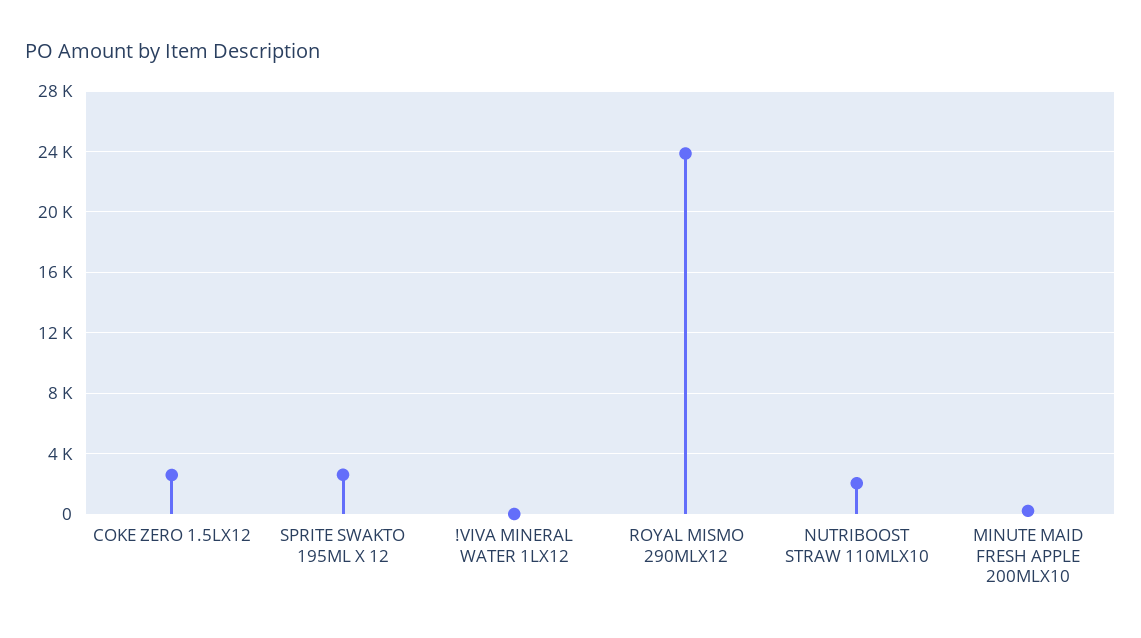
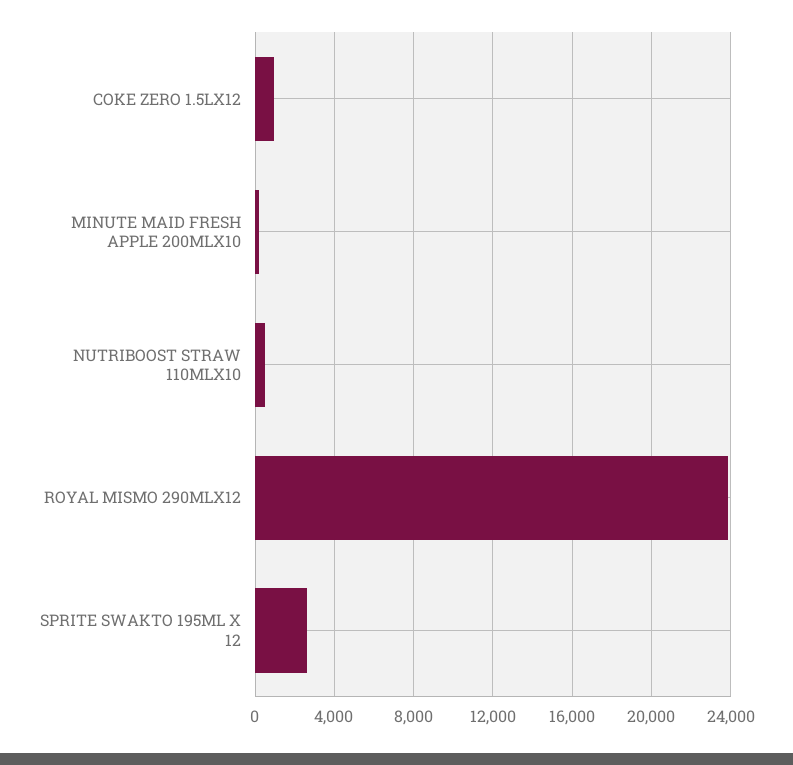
COKE ZERO 1.5LX12: 2500 -> 1000
!VIVA MINERAL WATER 1LX12: 0 -> none
NUTRIBOOST STRAW 110MLX10: 2000 -> 500

